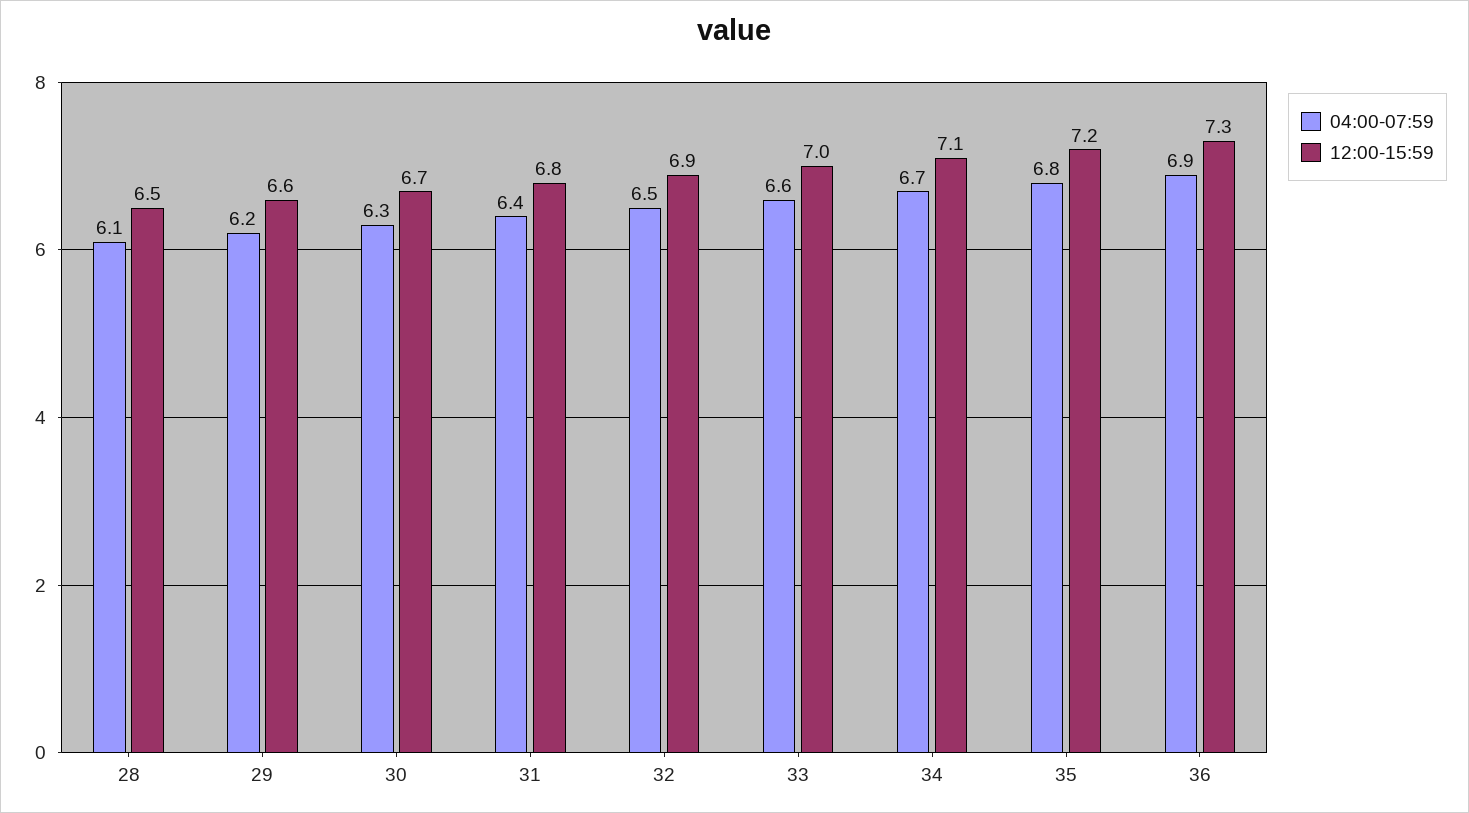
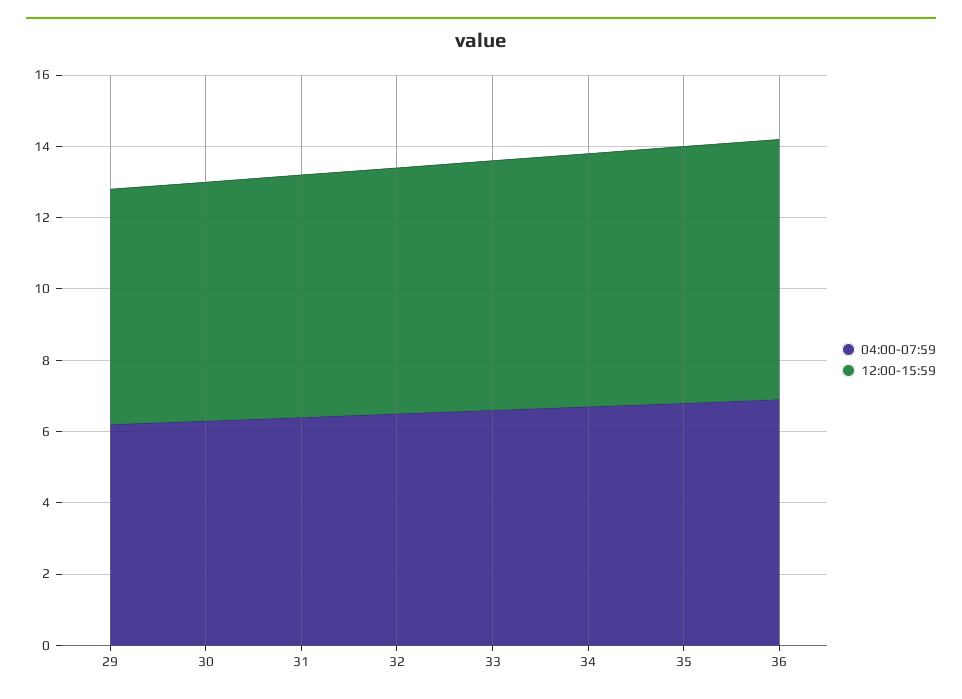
04:00-07:59, 28: 6.1 -> none
12:00-15:59, 28: 6.5 -> none

